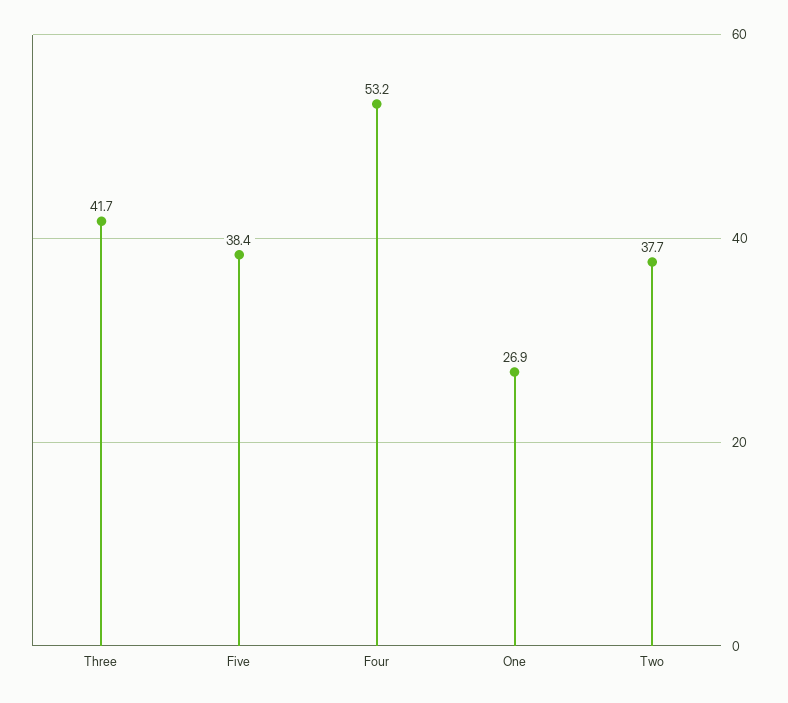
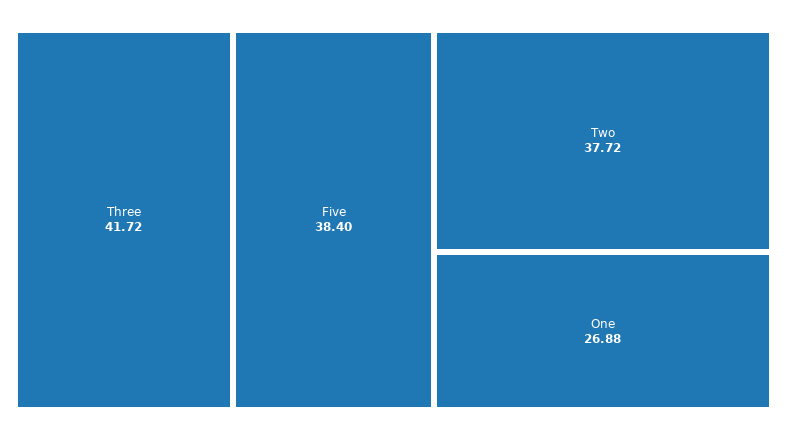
Four: 53.2 -> none

